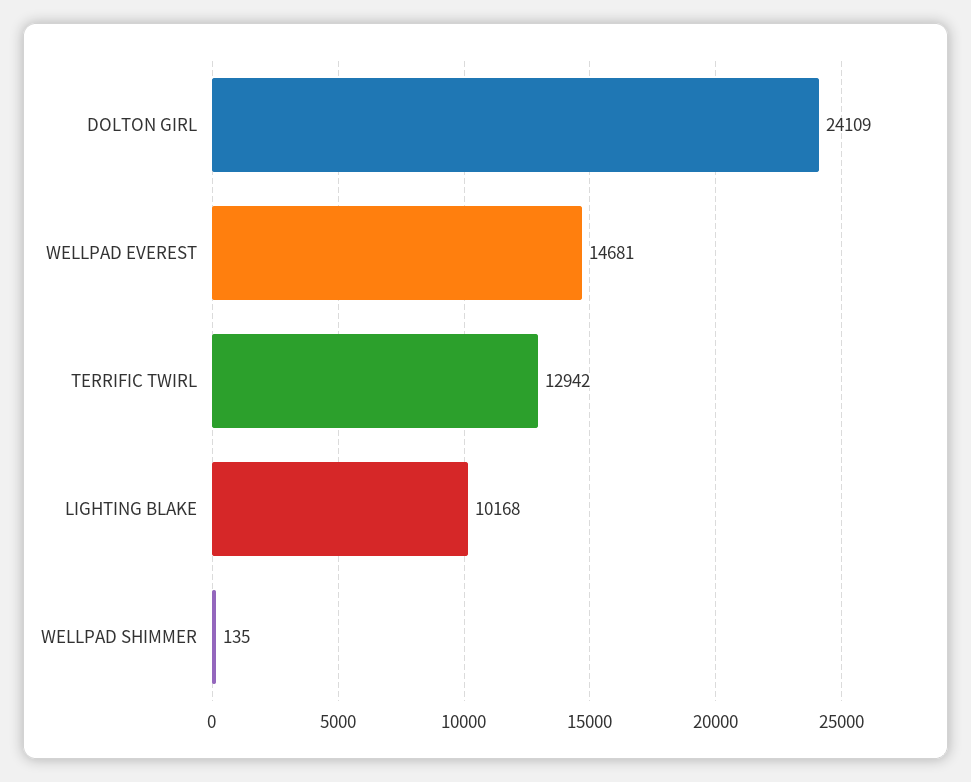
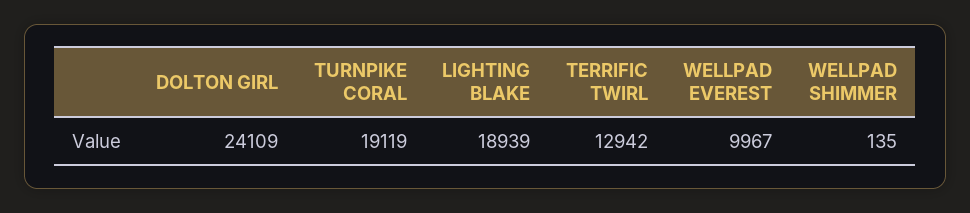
WELLPAD EVEREST: 14681 -> 9967
LIGHTING BLAKE: 10168 -> 18939
TURNPIKE CORAL: none -> 19119

